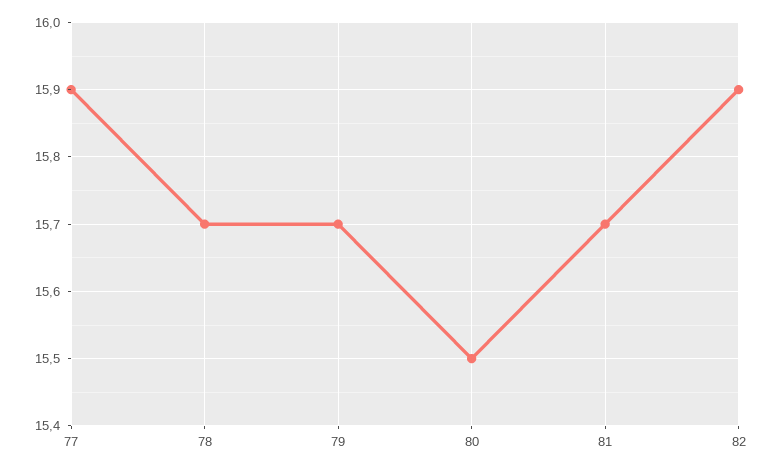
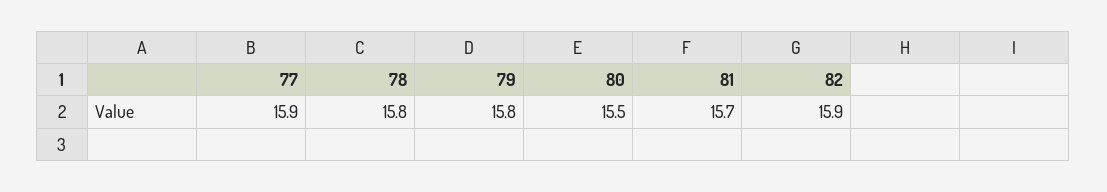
78: 15.7 -> 15.8
79: 15.7 -> 15.8

